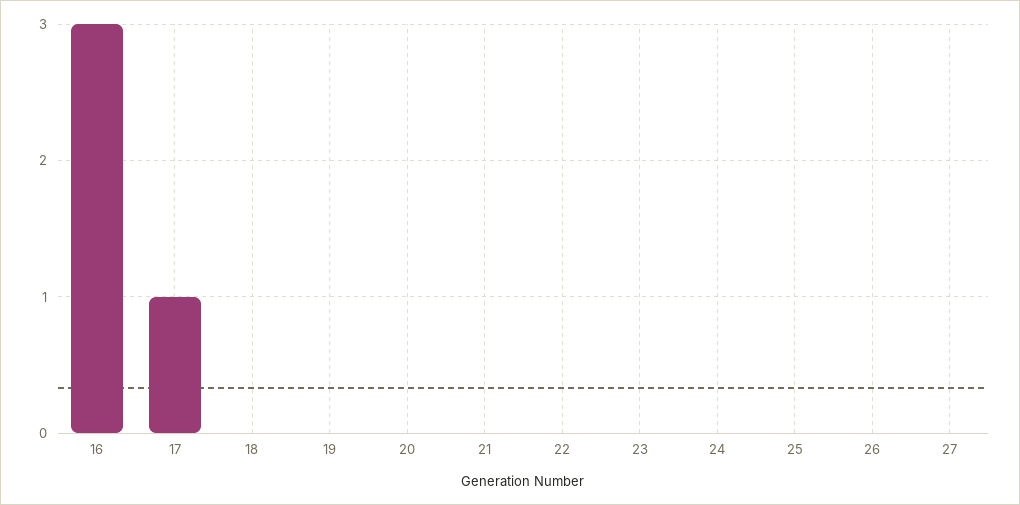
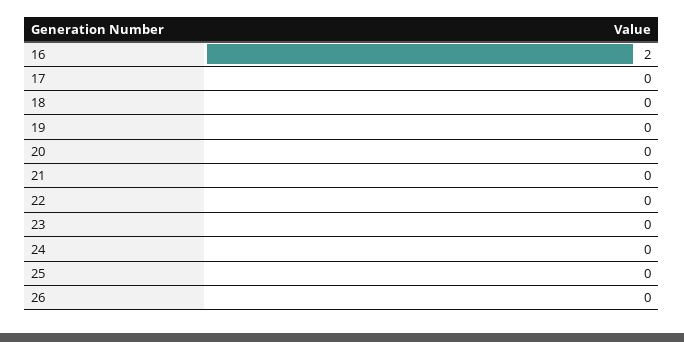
16: 3 -> 2
17: 1 -> 0
27: 0 -> none

